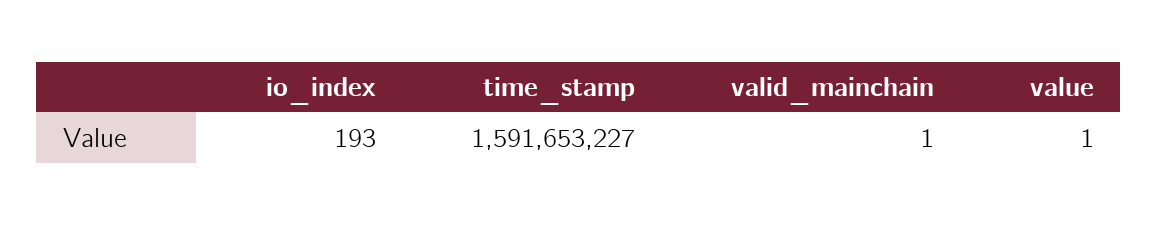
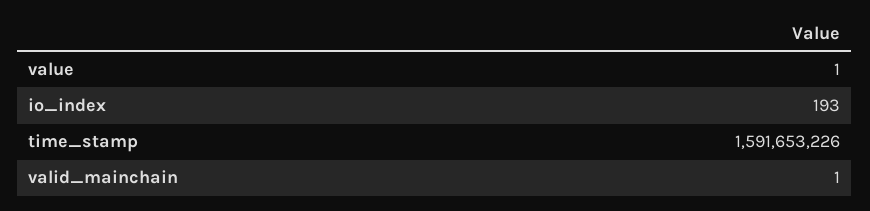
time_stamp: 1591653227 -> 1591653226

